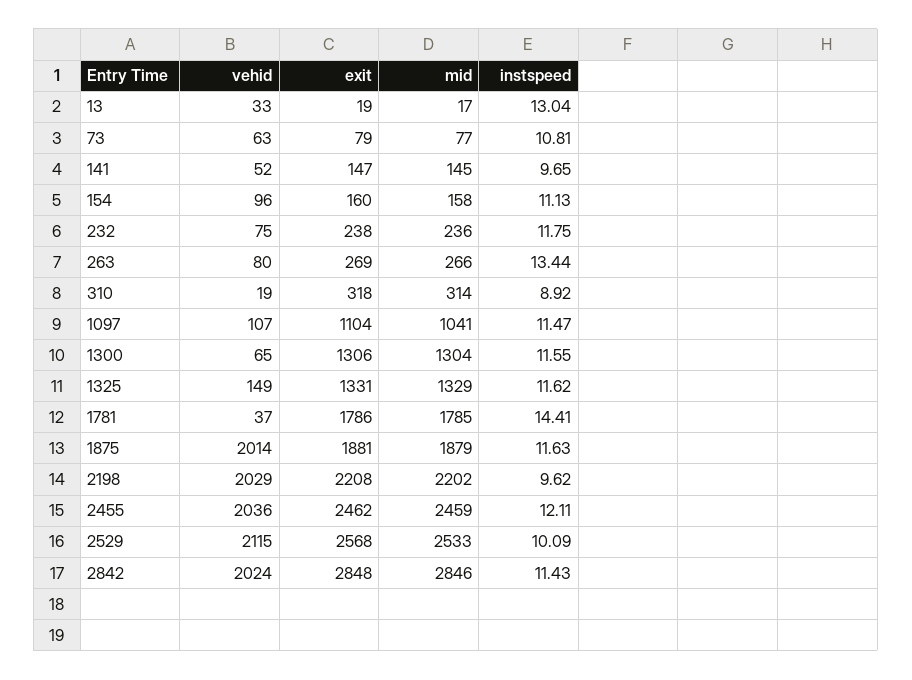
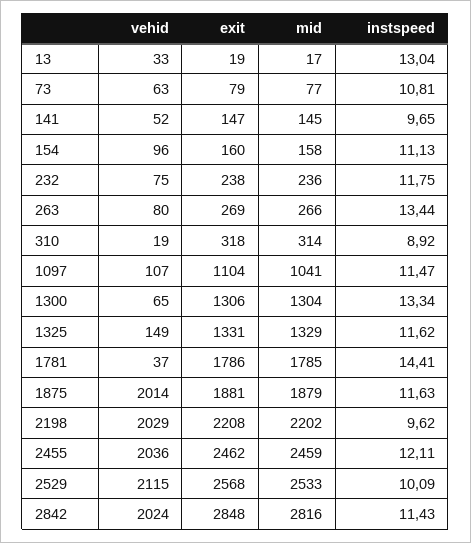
instspeed, 1300: 11.55 -> 13.34
mid, 2842: 2846 -> 2816

